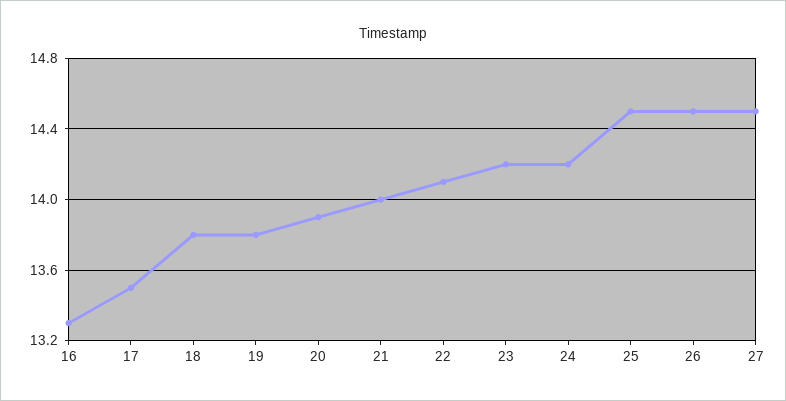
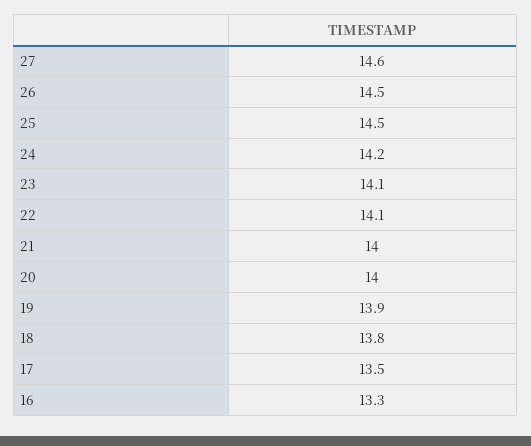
19: 13.8 -> 13.9
20: 13.9 -> 14
23: 14.2 -> 14.1
27: 14.5 -> 14.6

